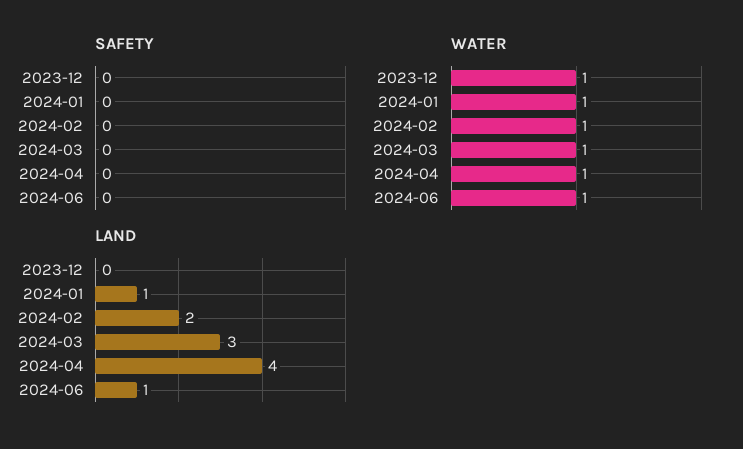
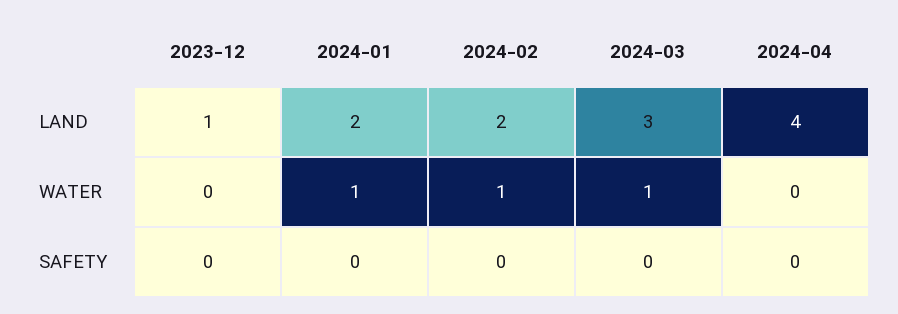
SAFETY, 2024-06: 0 -> none
WATER, 2023-12: 1 -> 0
WATER, 2024-04: 1 -> 0
WATER, 2024-06: 1 -> none
LAND, 2023-12: 0 -> 1
LAND, 2024-01: 1 -> 2
LAND, 2024-06: 1 -> none

